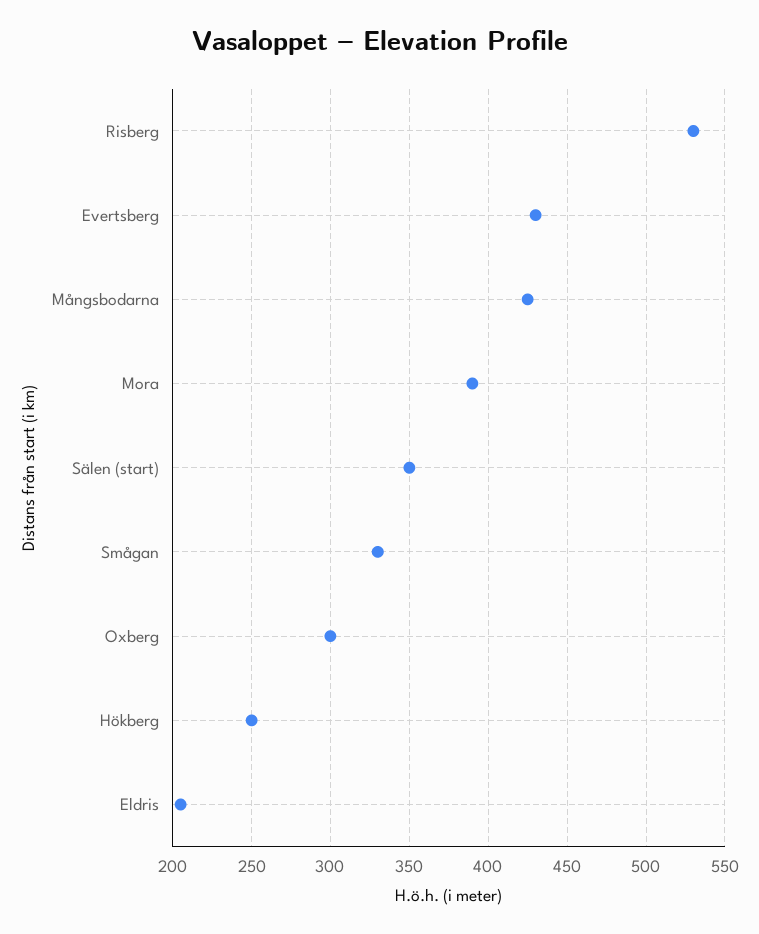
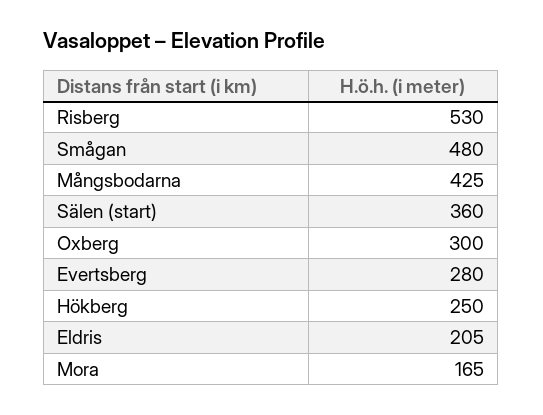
Evertsberg: 430 -> 280
Mora: 390 -> 165
Sälen (start): 350 -> 360
Smågan: 330 -> 480

